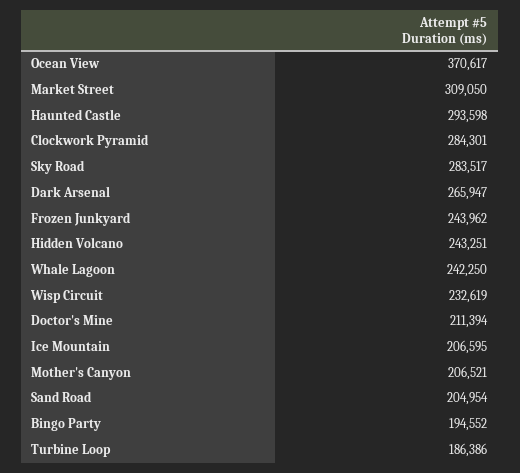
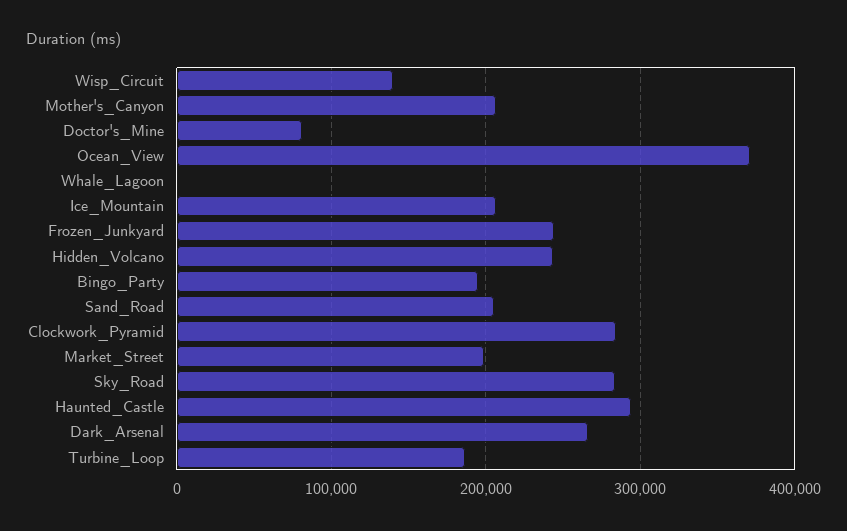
Market Street: 309050 -> 200000
Whale Lagoon: 242250 -> 0
Wisp Circuit: 232619 -> 140000
Doctor's Mine: 211394 -> 80000

